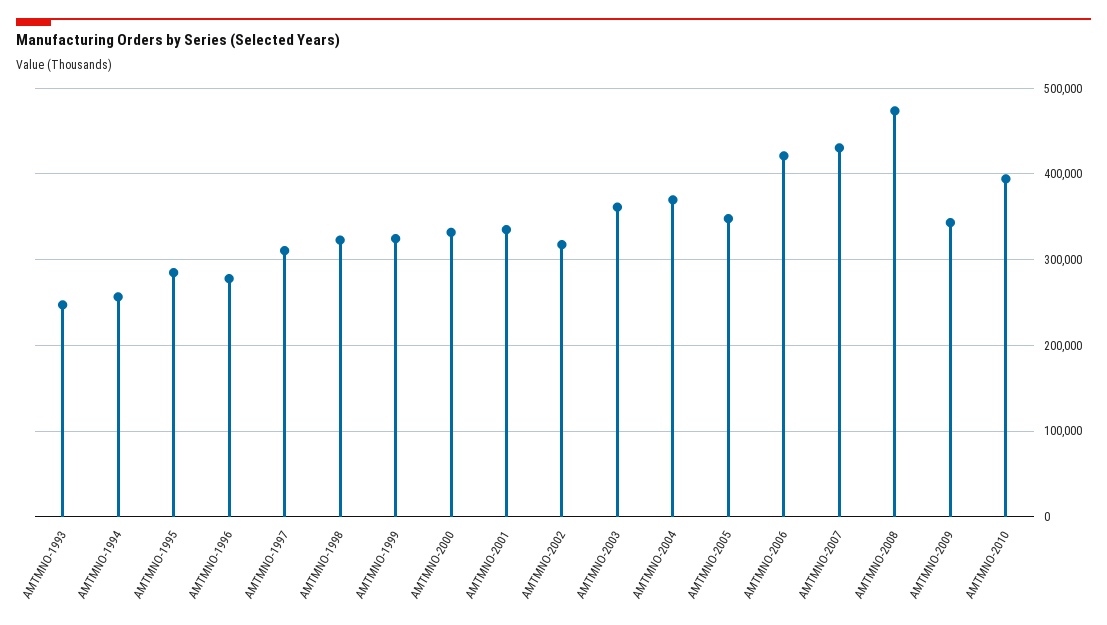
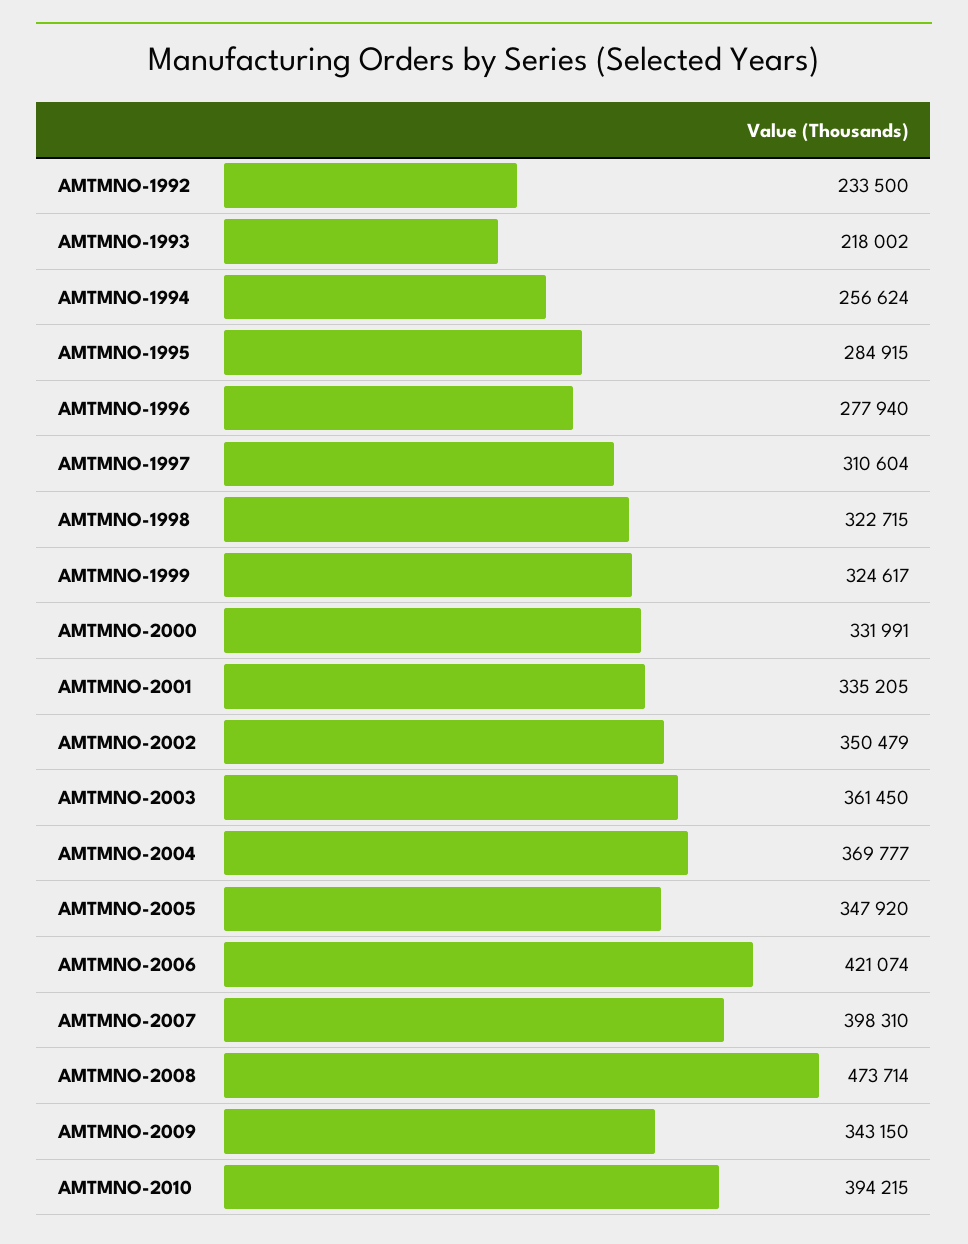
AMTMNO-1993: 250000 -> 218002
AMTMNO-2002: 320000 -> 350479
AMTMNO-2007: 430000 -> 398310
AMTMNO-1992: none -> 233500

